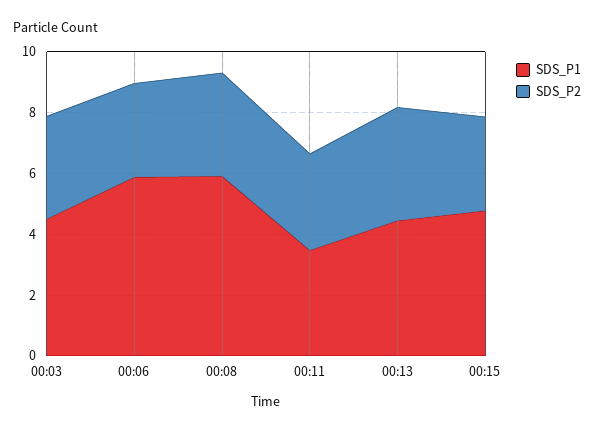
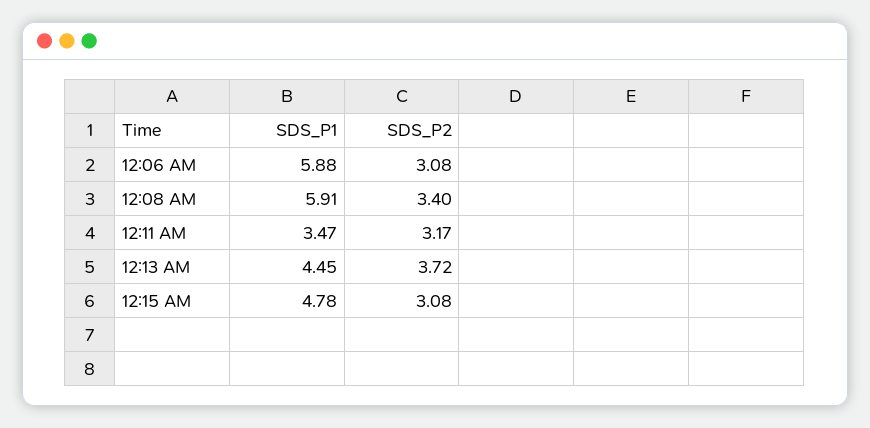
SDS_P1, 00:03: 4.5 -> none
SDS_P2, 00:03: 3.5 -> none

